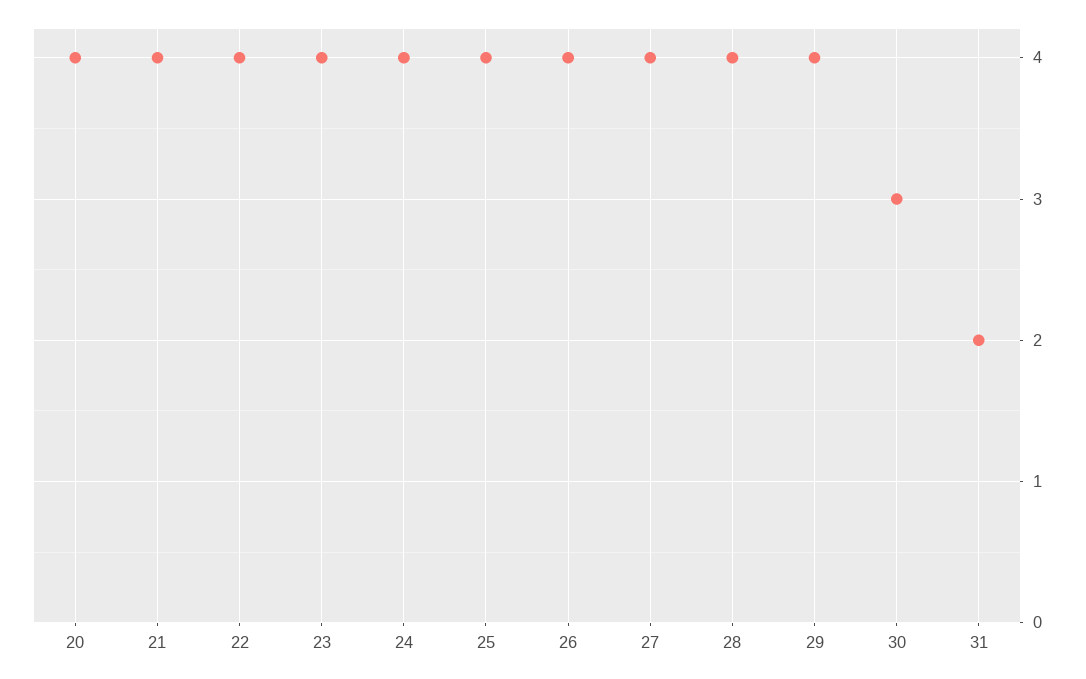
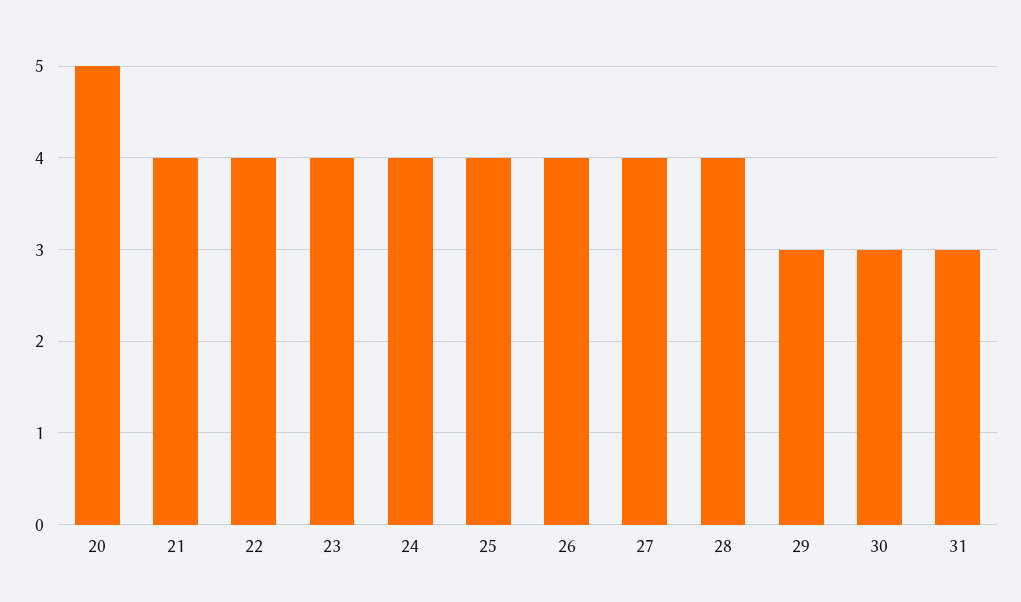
20: 4 -> 5
29: 4 -> 3
31: 2 -> 3

